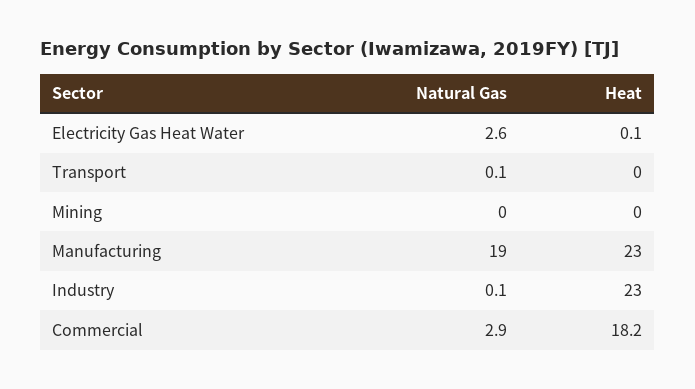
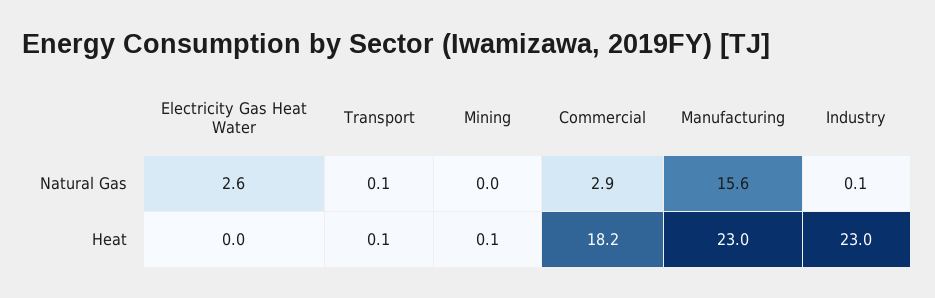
Heat, Electricity Gas Heat Water: 0.1 -> 0
Heat, Transport: 0 -> 0.1
Heat, Mining: 0 -> 0.1
Natural Gas, Manufacturing: 19 -> 15.6

